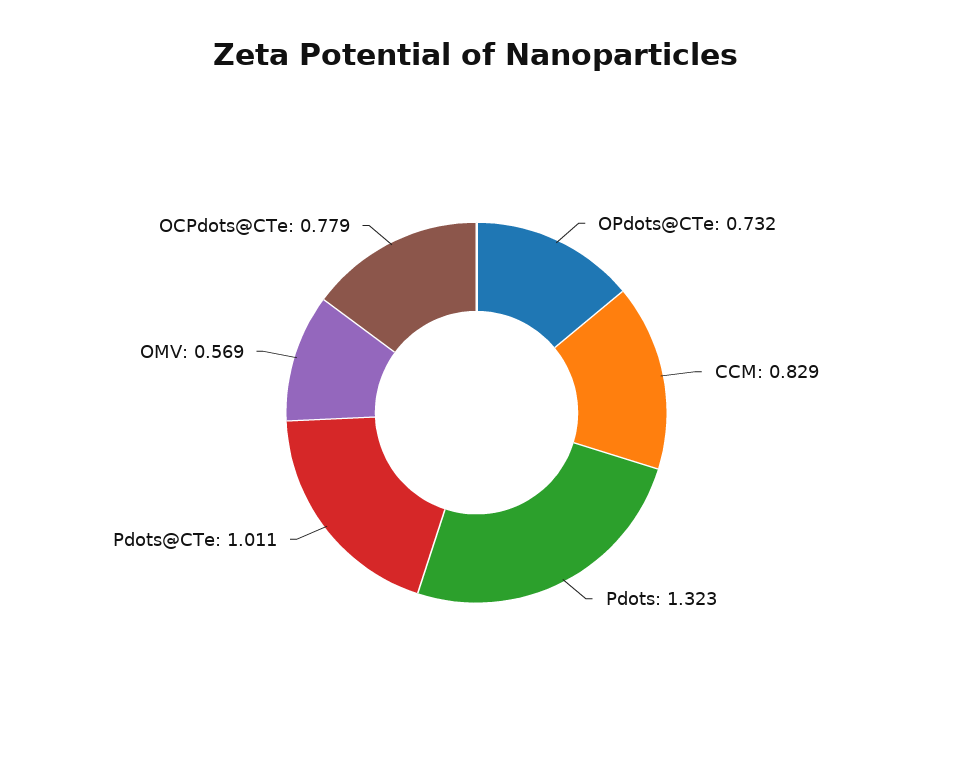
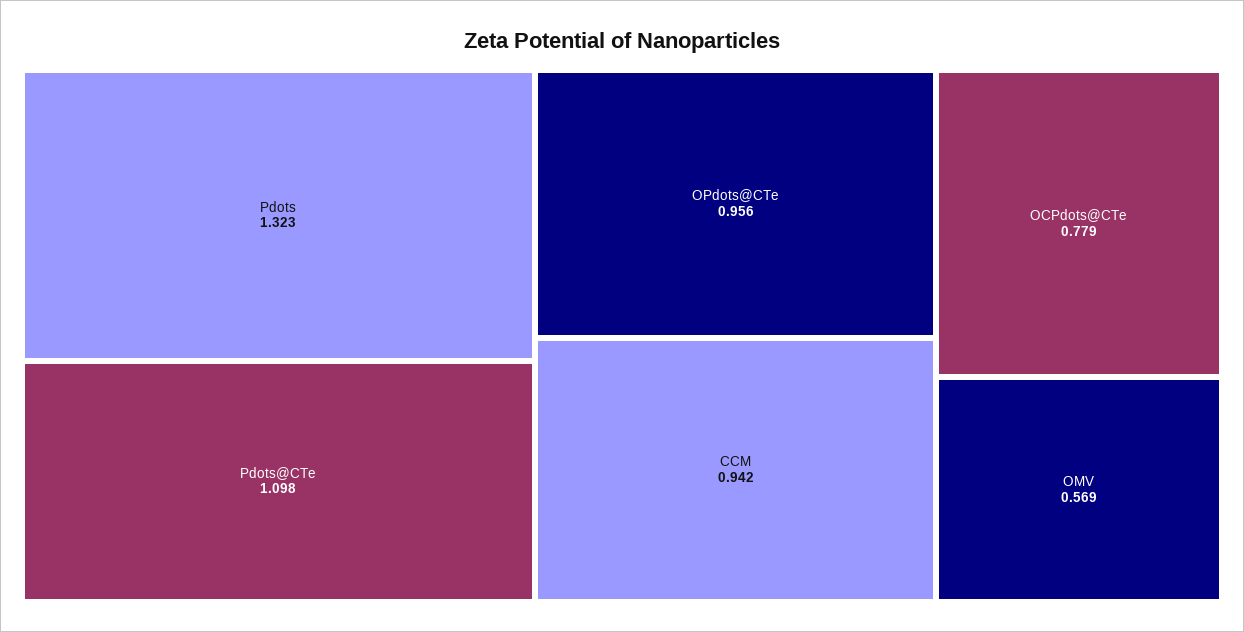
OPdots@CTe: 0.732 -> 0.956
CCM: 0.829 -> 0.942
Pdots@CTe: 1.011 -> 1.098

